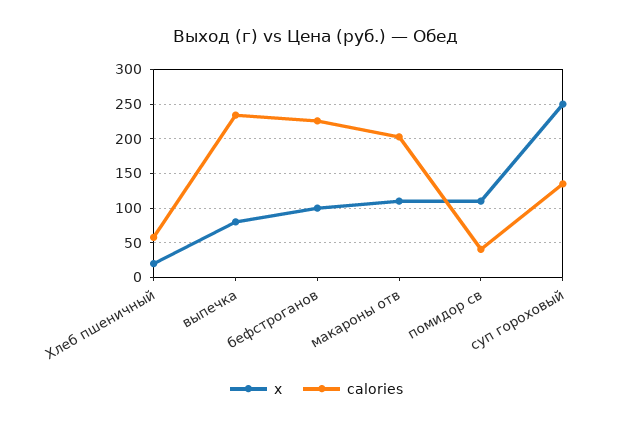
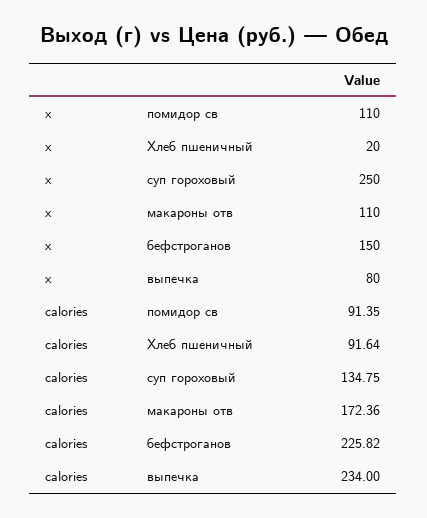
calories, Хлеб пшеничный: 60 -> 91.64
x, бефстроганов: 100 -> 150
calories, макароны отв: 200 -> 172.36
calories, помидор св: 40 -> 91.35

